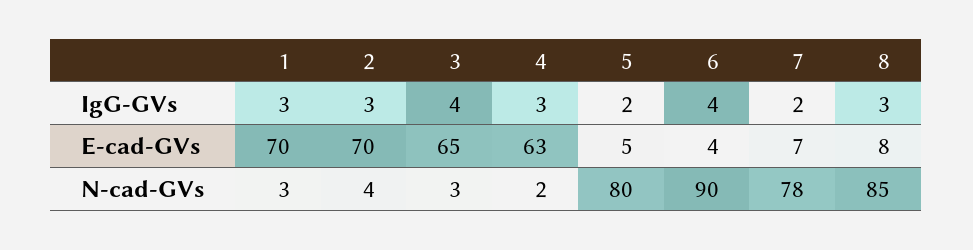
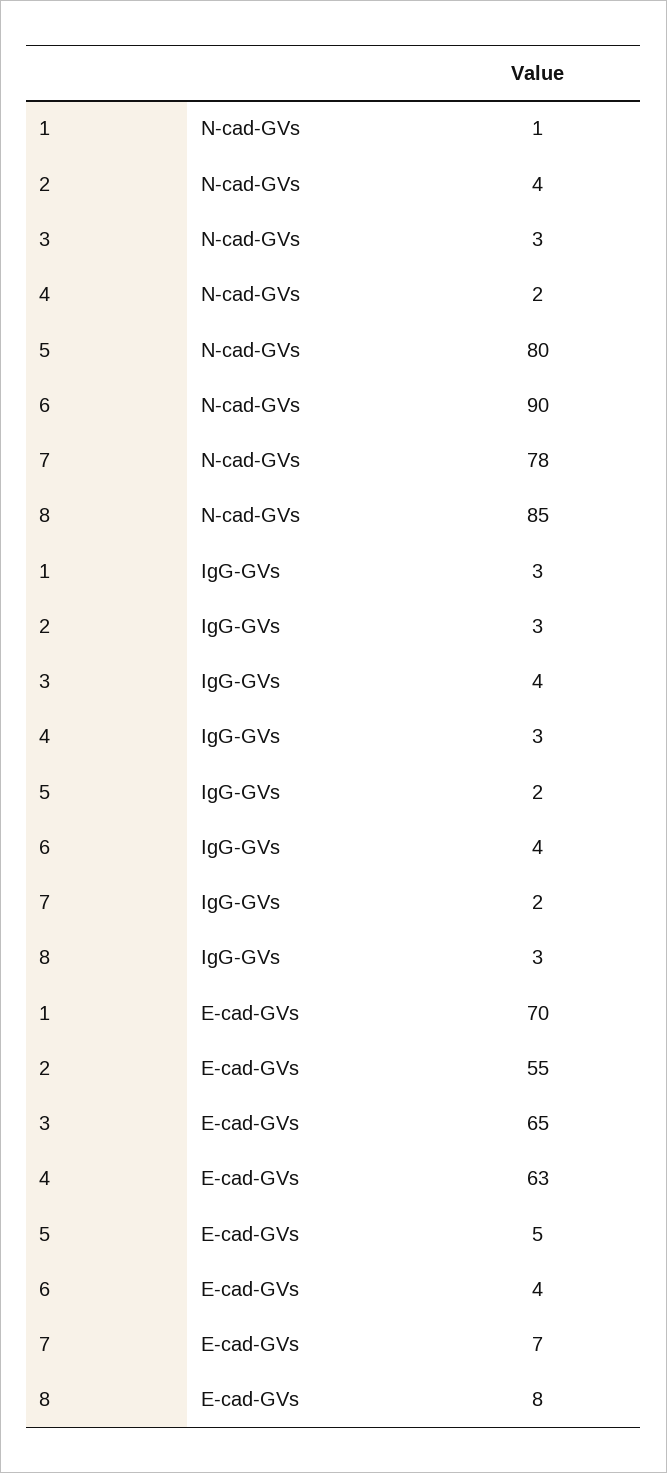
2, E-cad-GVs: 70 -> 55
1, N-cad-GVs: 3 -> 1

